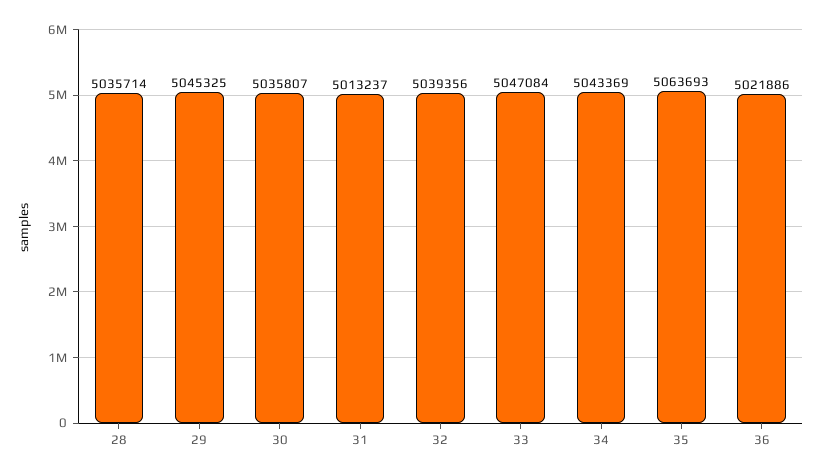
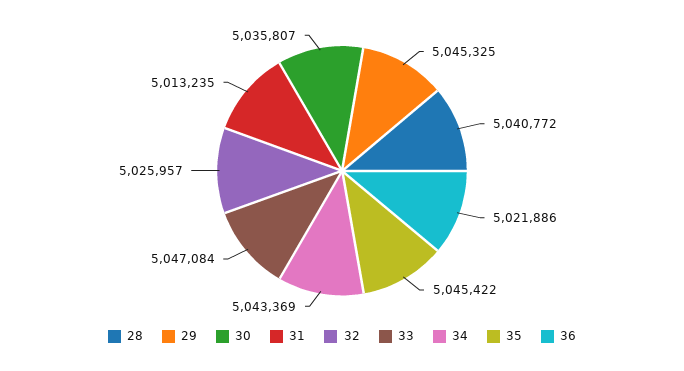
28: 5035714 -> 5040772
31: 5013237 -> 5013235
32: 5039356 -> 5025957
35: 5063693 -> 5045422

